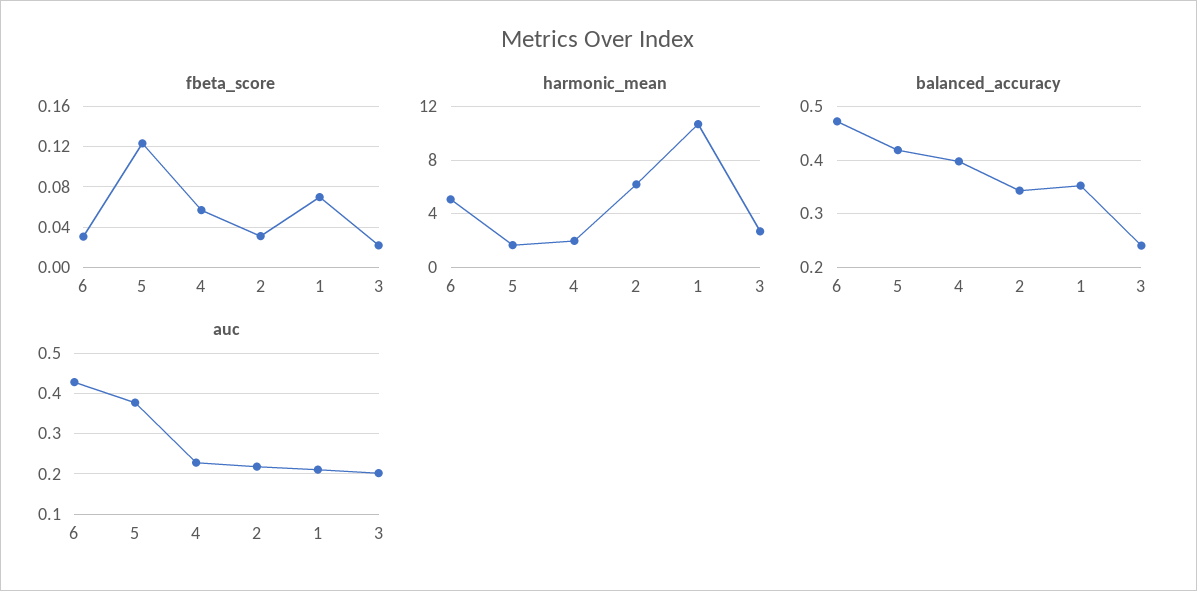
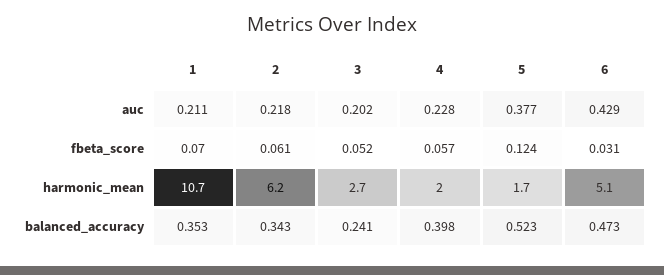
fbeta_score, 2: 0.03 -> 0.061
fbeta_score, 3: 0.02 -> 0.052
balanced_accuracy, 5: 0.42 -> 0.523

